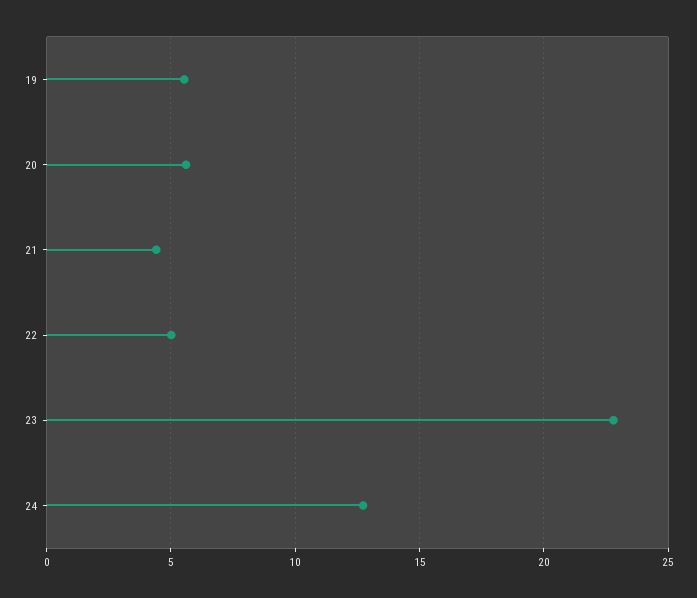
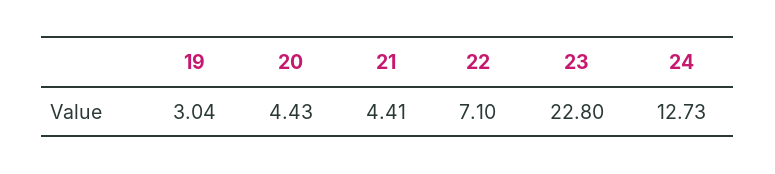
19: 5.5 -> 3.04
20: 5.5 -> 4.43
22: 5 -> 7.1

